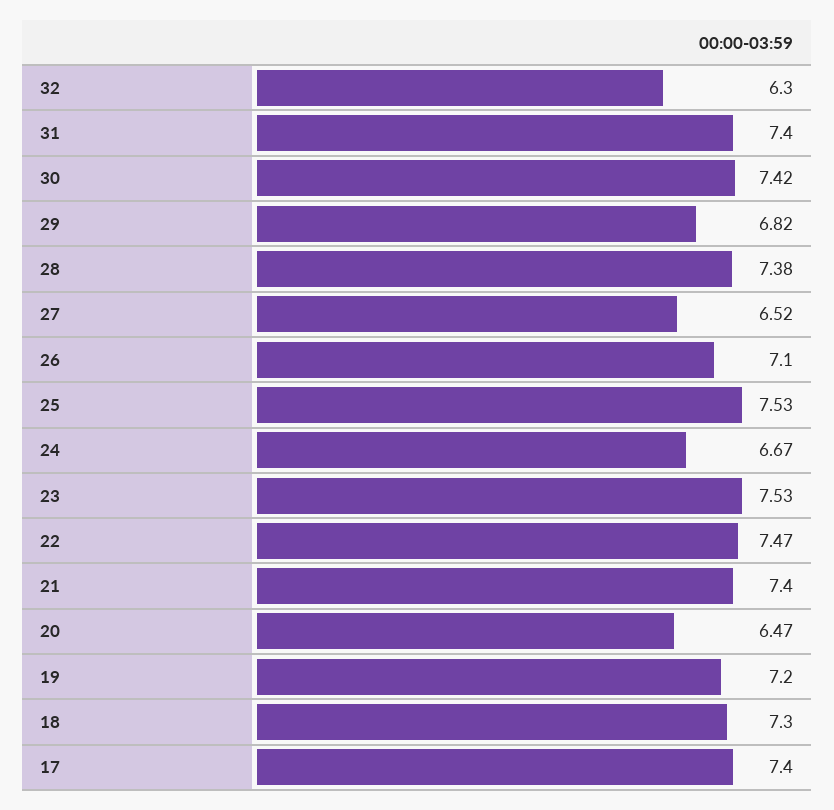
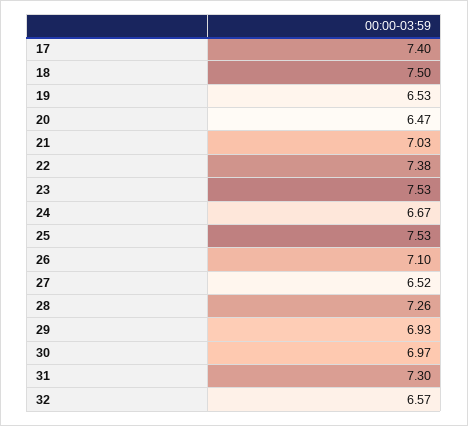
32: 6.3 -> 6.57
31: 7.4 -> 7.3
30: 7.42 -> 6.97
29: 6.82 -> 6.93
28: 7.38 -> 7.26
22: 7.47 -> 7.38
21: 7.4 -> 7.03
19: 7.2 -> 6.53
18: 7.3 -> 7.5

